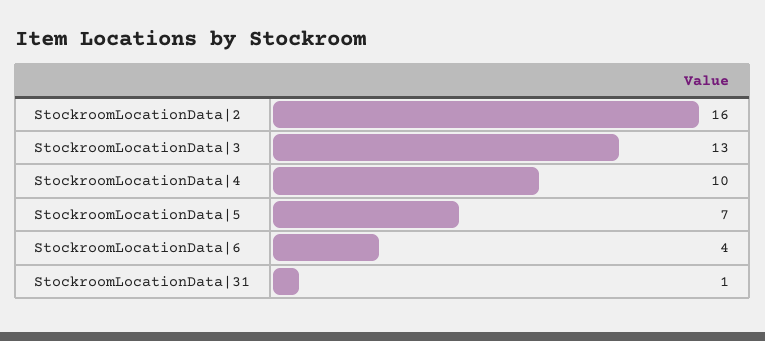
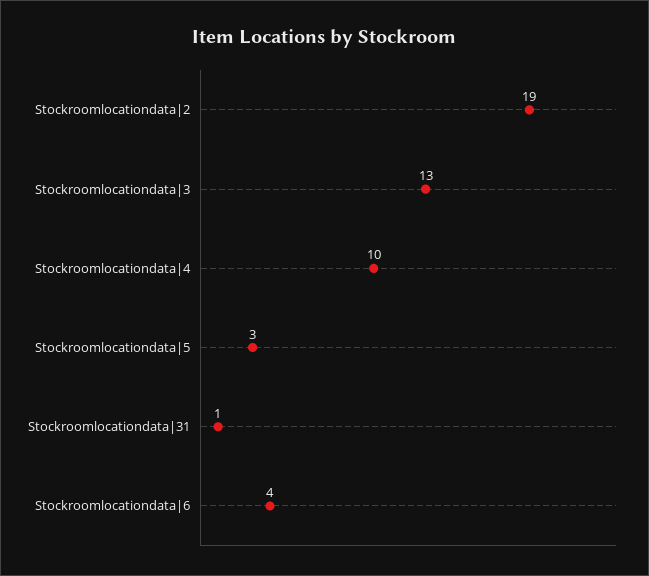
StockroomLocationData|2: 16 -> 19
StockroomLocationData|5: 7 -> 3

